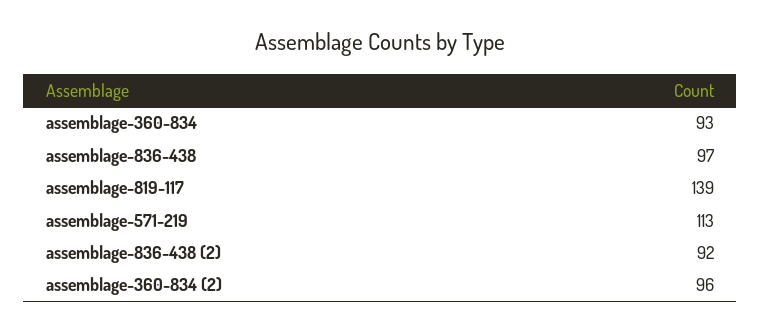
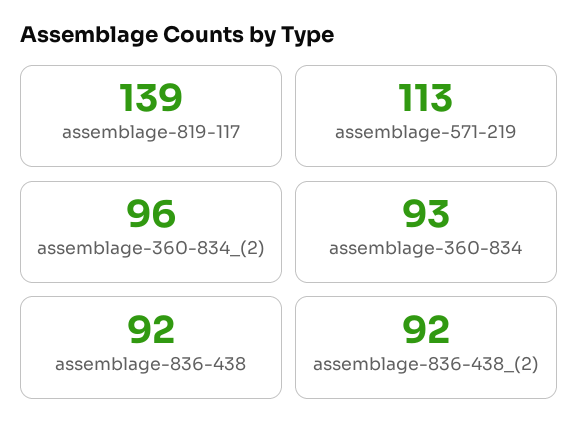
assemblage-836-438: 97 -> 92

